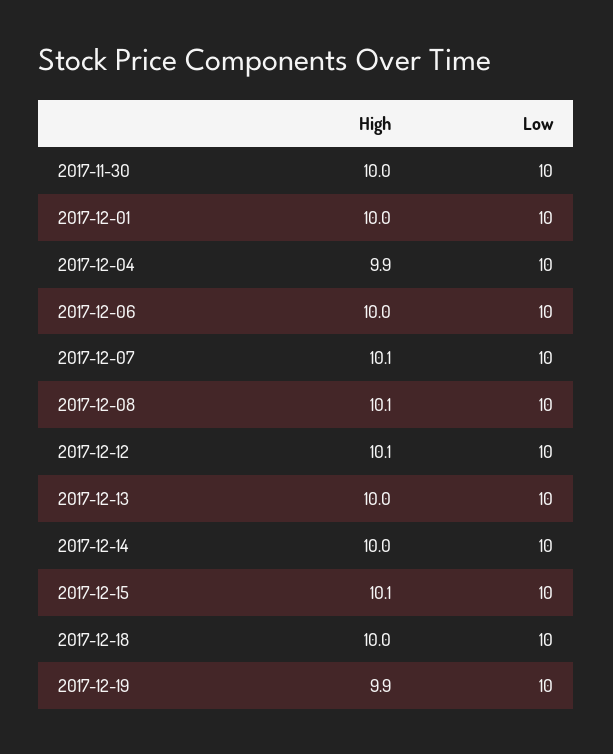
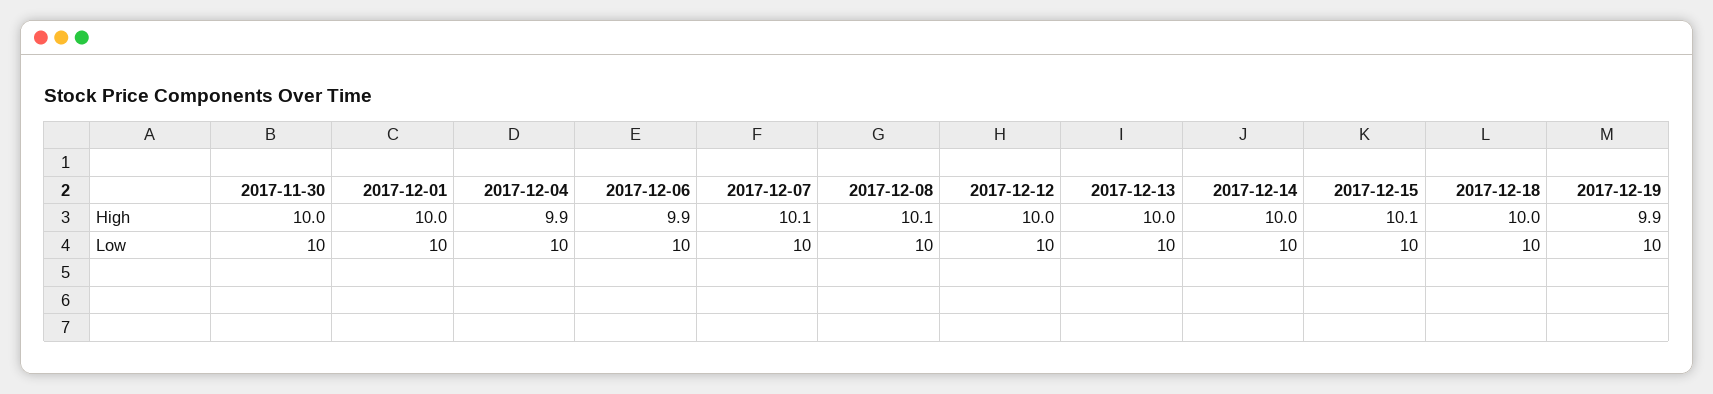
High, 2017-12-06: 10 -> 9.9
High, 2017-12-12: 10.1 -> 10

